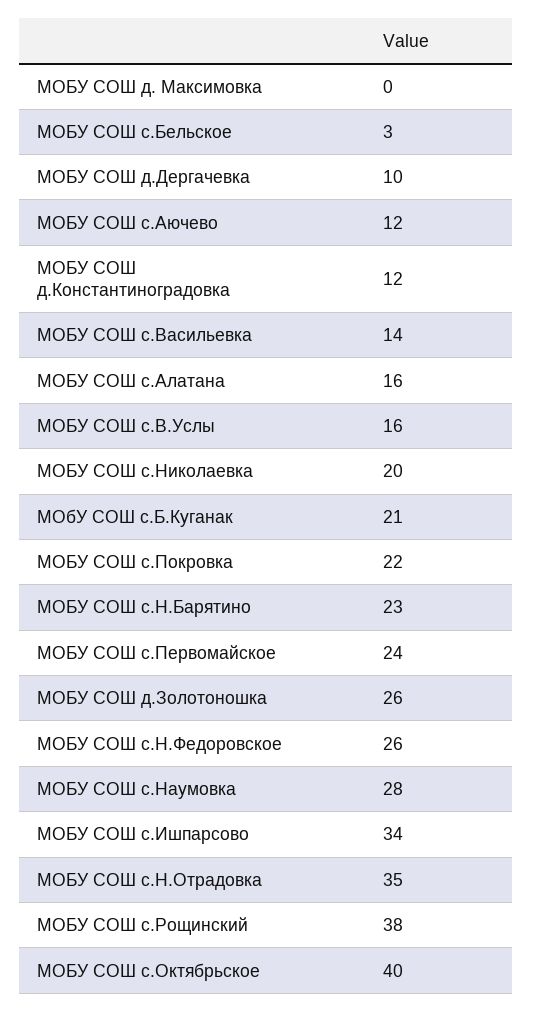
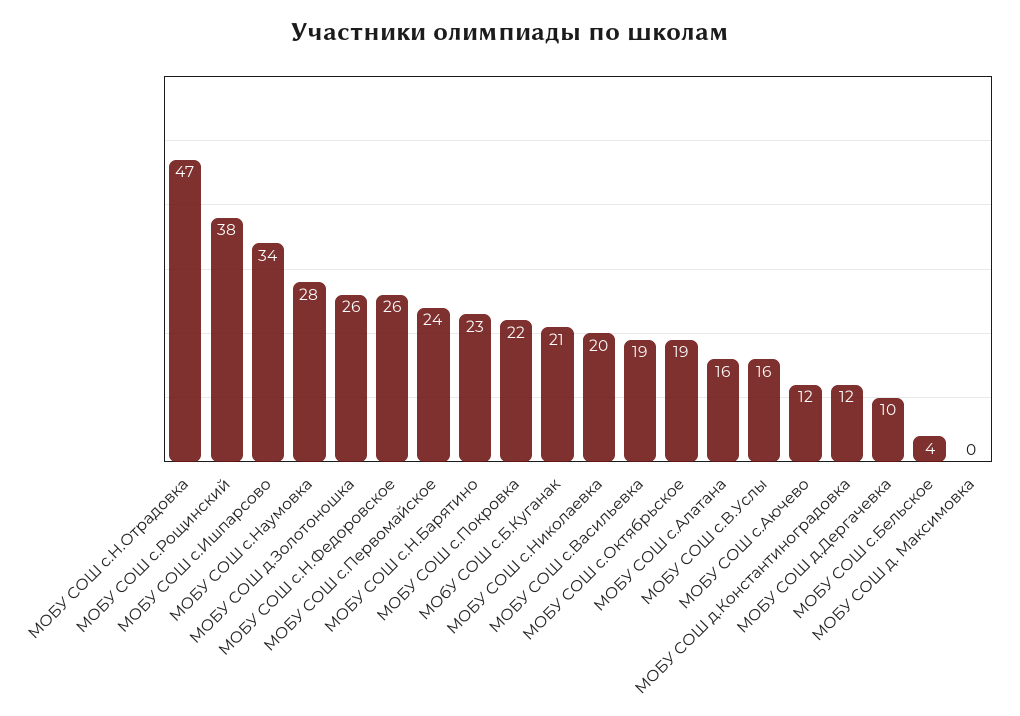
МОБУ СОШ с.Бельское: 3 -> 4
МОБУ СОШ с.Васильевка: 14 -> 19
МОБУ СОШ с.Н.Отрадовка: 35 -> 47
МОБУ СОШ с.Октябрьское: 40 -> 19

